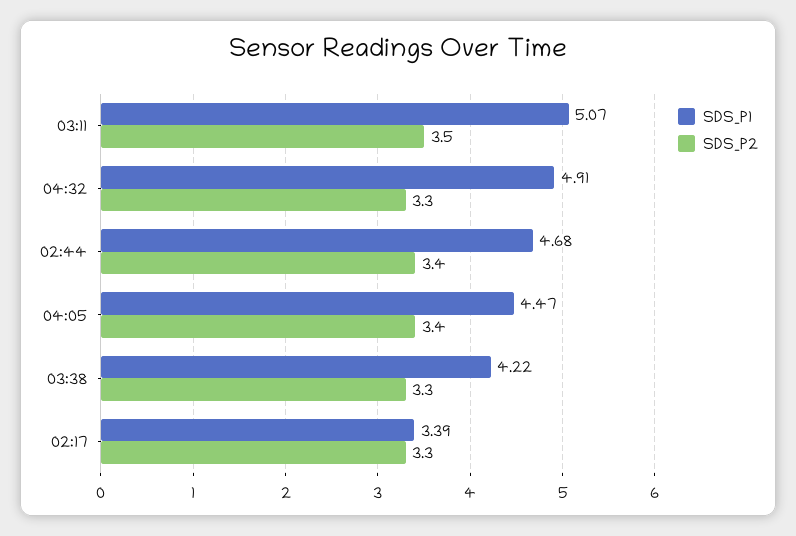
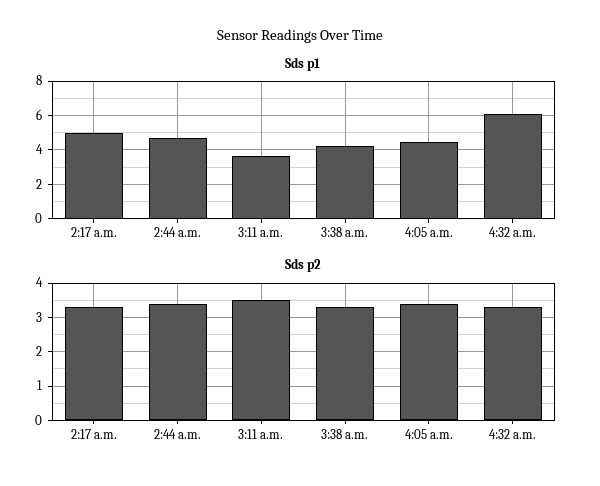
SDS_P1, 03:11: 5.07 -> 3.5
SDS_P1, 04:32: 4.91 -> 6
SDS_P1, 02:17: 3.39 -> 5

